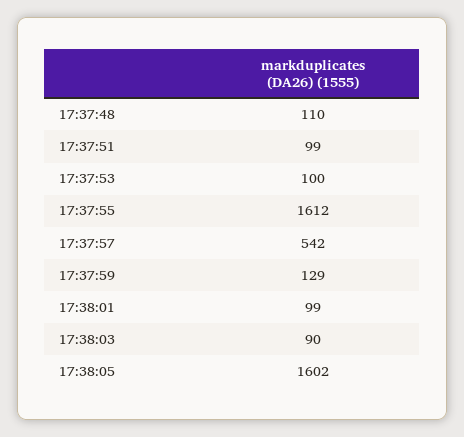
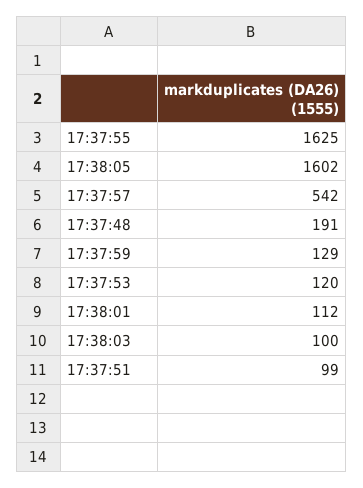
17:37:48: 110 -> 191
17:37:53: 100 -> 120
17:37:55: 1612 -> 1625
17:38:01: 99 -> 112
17:38:03: 90 -> 100

